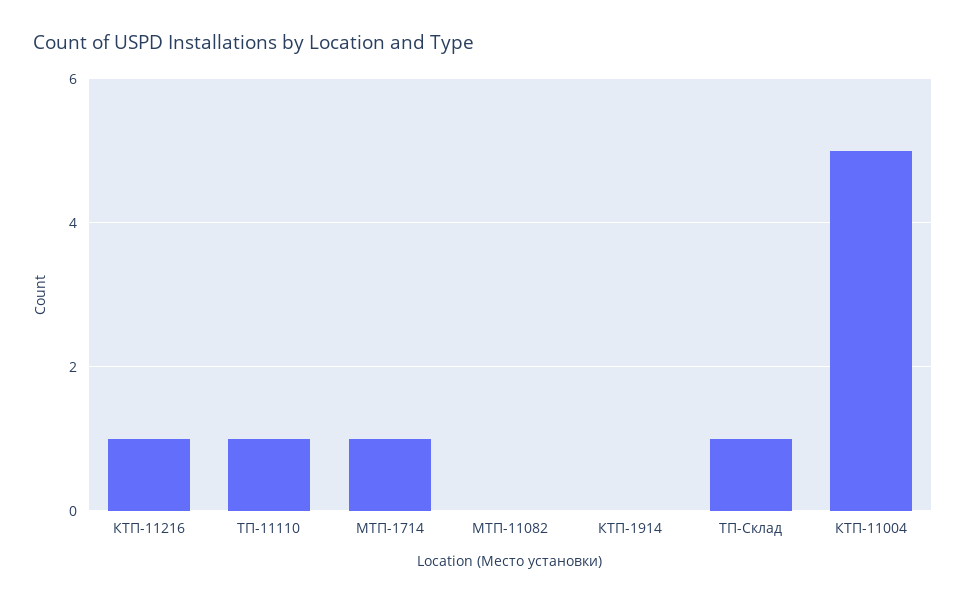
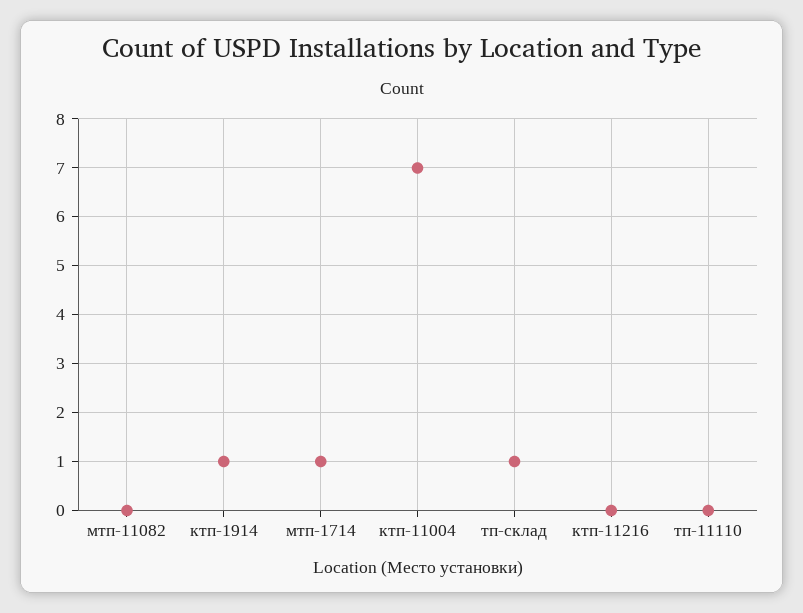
КТП-11216: 1 -> 0
ТП-11110: 1 -> 0
КТП-1914: 0 -> 1
КТП-11004: 5 -> 7

